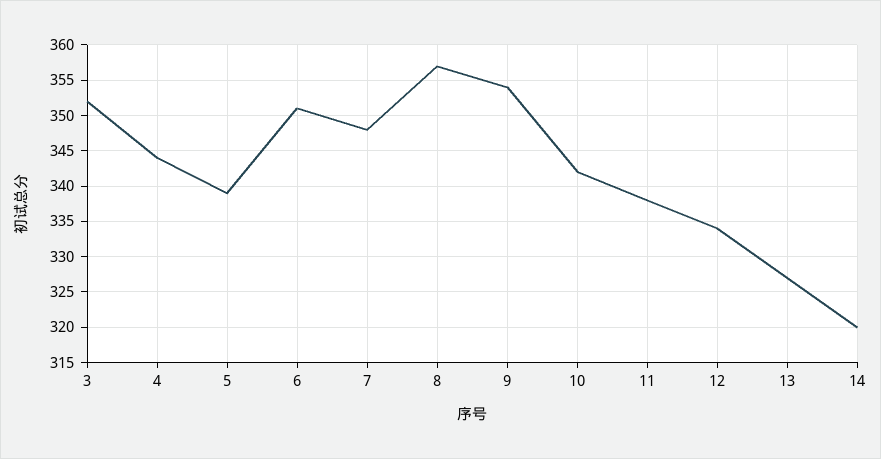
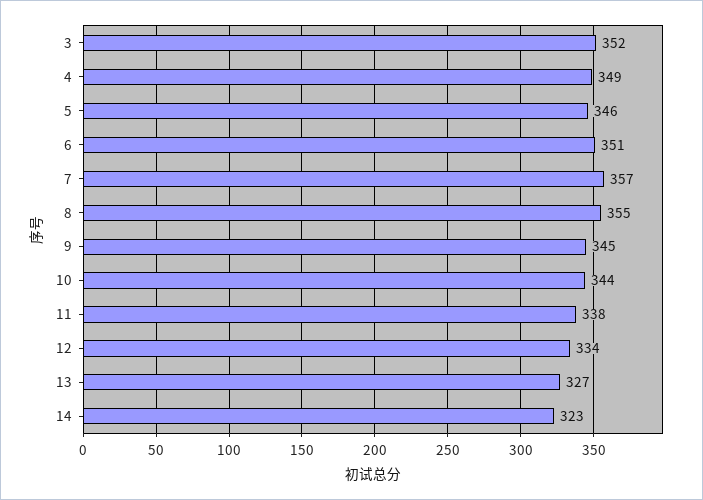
4: 344 -> 349
5: 339 -> 346
7: 348 -> 357
8: 357 -> 355
9: 354 -> 345
10: 342 -> 344
14: 320 -> 323

